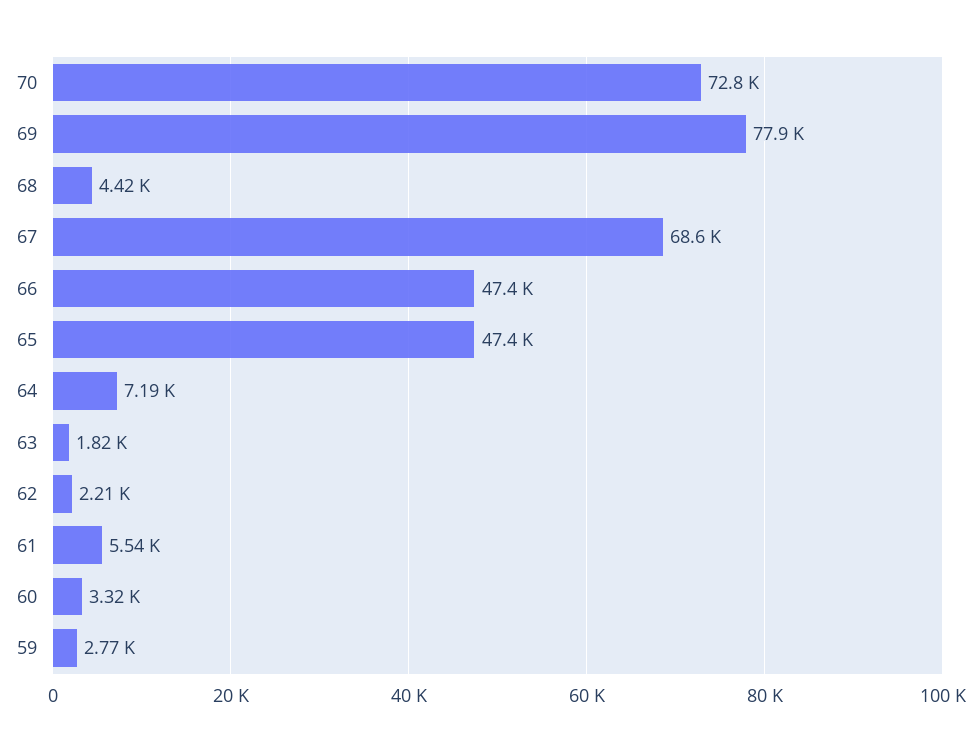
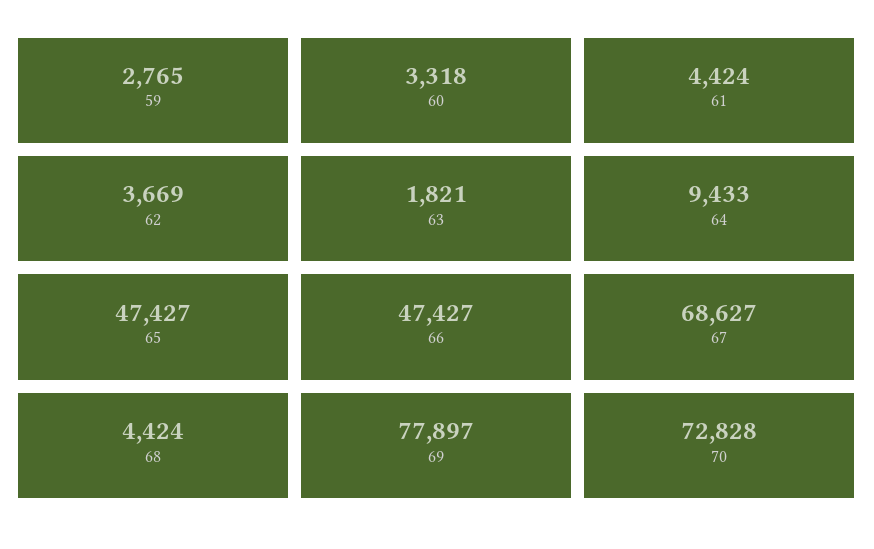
64: 7190 -> 9433
62: 2210 -> 3669
61: 5540 -> 4424

